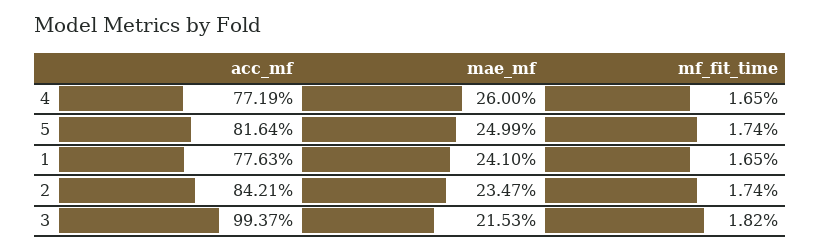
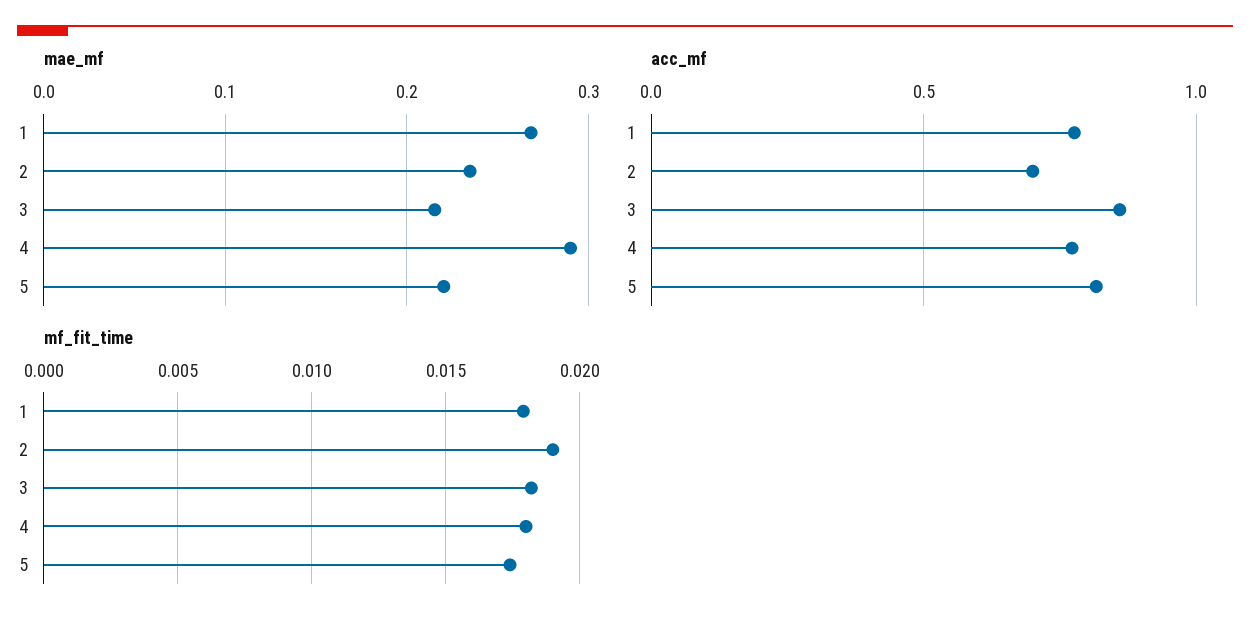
mae_mf, 4: 0.26 -> 0.29
mf_fit_time, 4: 0.0165 -> 0.018
mae_mf, 5: 0.2499 -> 0.22
mae_mf, 1: 0.241 -> 0.27
mf_fit_time, 1: 0.0165 -> 0.018
acc_mf, 2: 0.8421 -> 0.7
mf_fit_time, 2: 0.0174 -> 0.019
acc_mf, 3: 0.9937 -> 0.85

